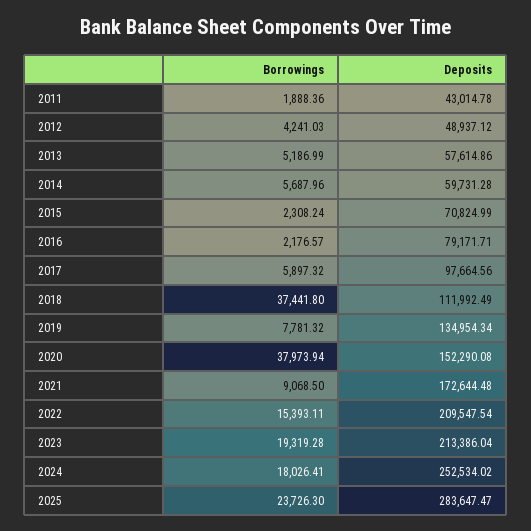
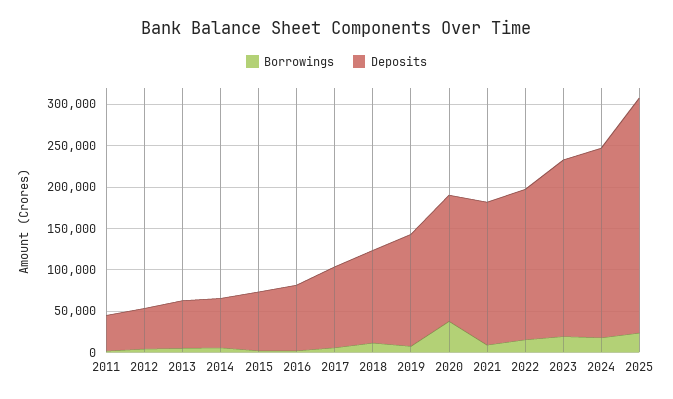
Borrowings, 2018: 37441.8 -> 10000
Deposits, 2022: 209547.54 -> 180000
Deposits, 2024: 252534.02 -> 230000

